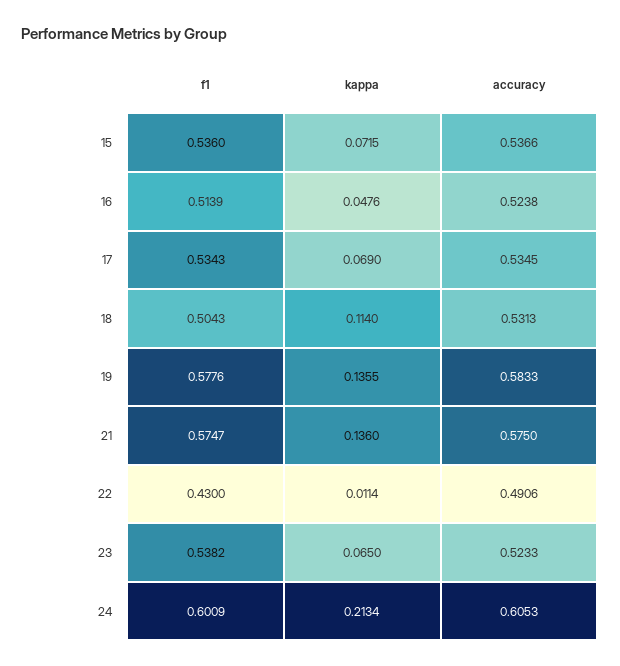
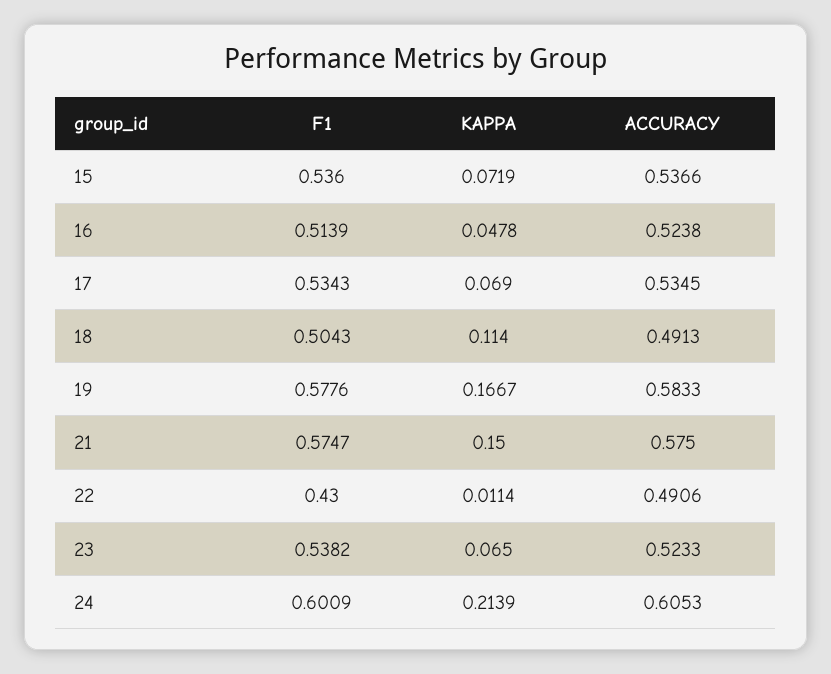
kappa, 15: 0.0715 -> 0.0719
kappa, 16: 0.0476 -> 0.0478
accuracy, 18: 0.5313 -> 0.4913
kappa, 19: 0.1355 -> 0.1667
kappa, 21: 0.136 -> 0.15
kappa, 24: 0.2134 -> 0.2139

